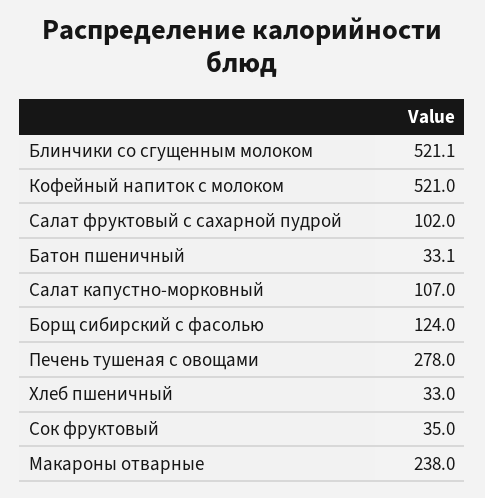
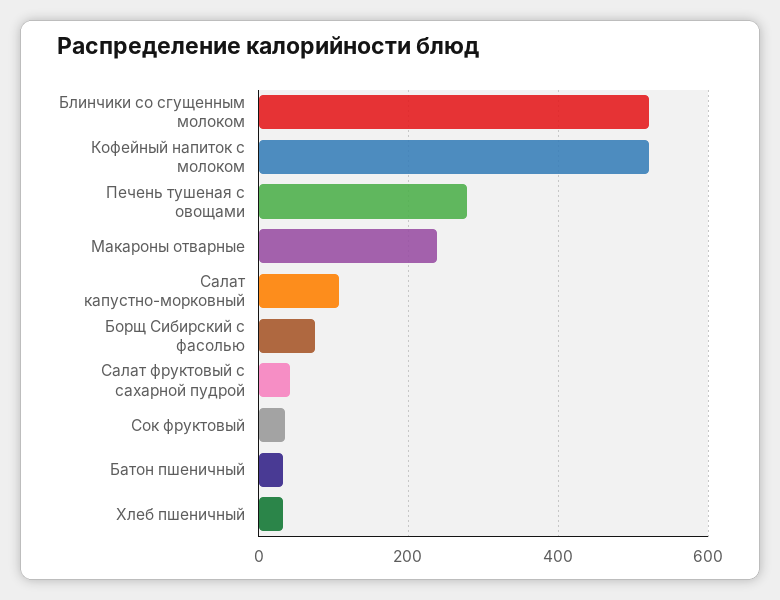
Салат фруктовый с сахарной пудрой: 102 -> 40
Борщ сибирский с фасолью: 124 -> 80

